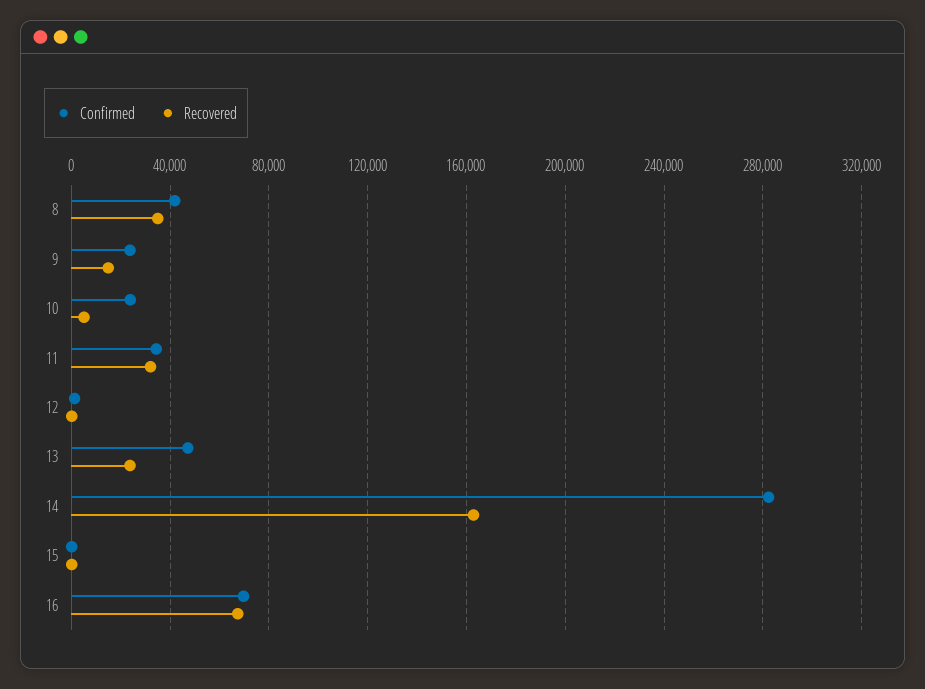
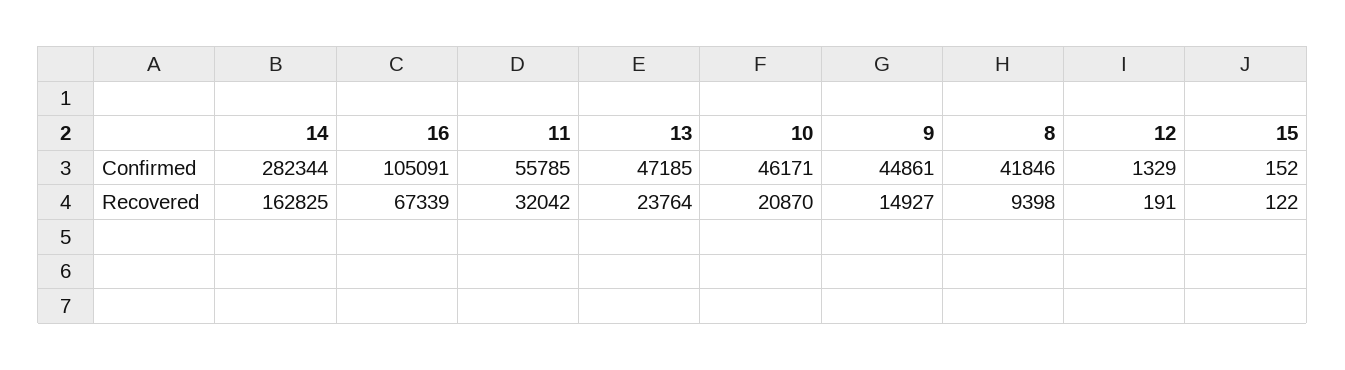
Recovered, 8: 35000 -> 9398
Confirmed, 9: 25000 -> 44861
Confirmed, 10: 25000 -> 46171
Recovered, 10: 5000 -> 20870
Confirmed, 11: 35000 -> 55785
Confirmed, 16: 70000 -> 105091

